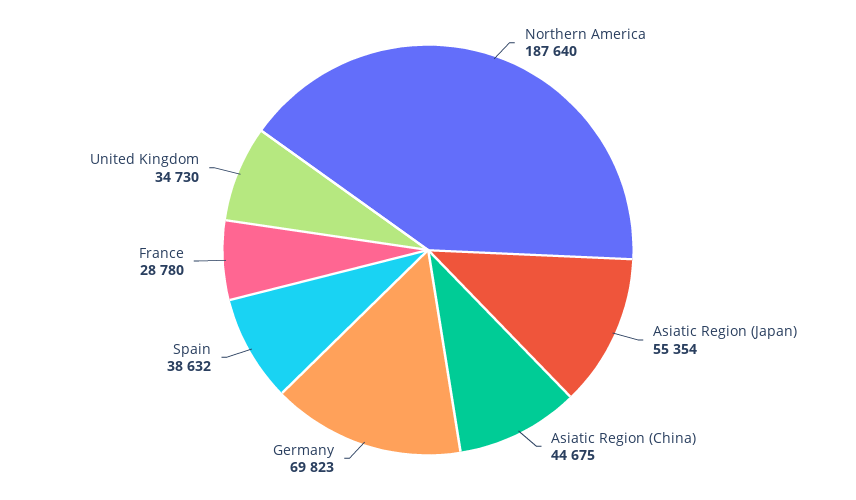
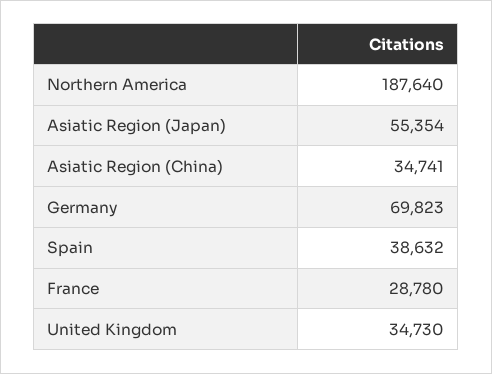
Asiatic Region (China): 44675 -> 34741

